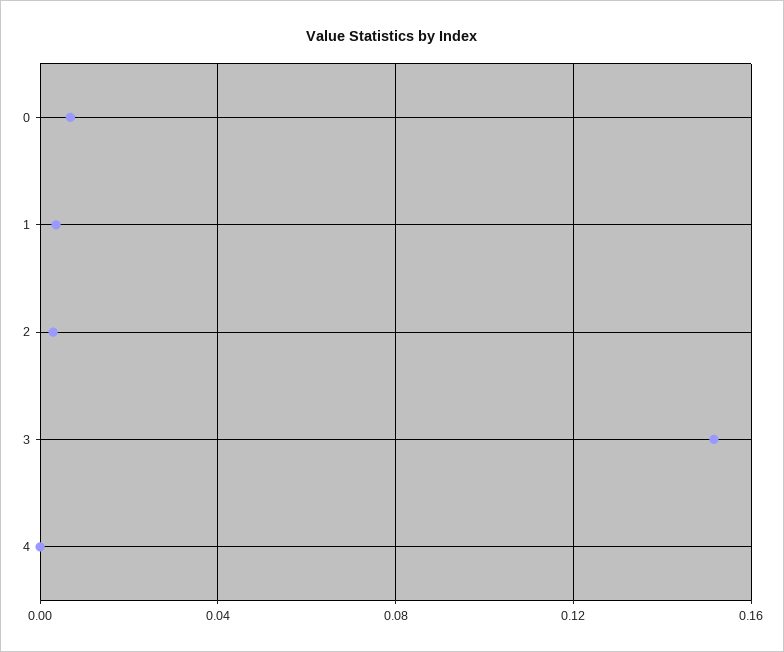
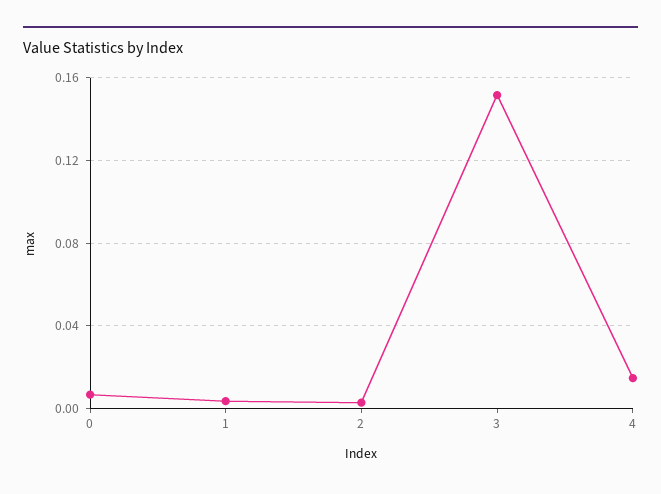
4: 0 -> 0.015

